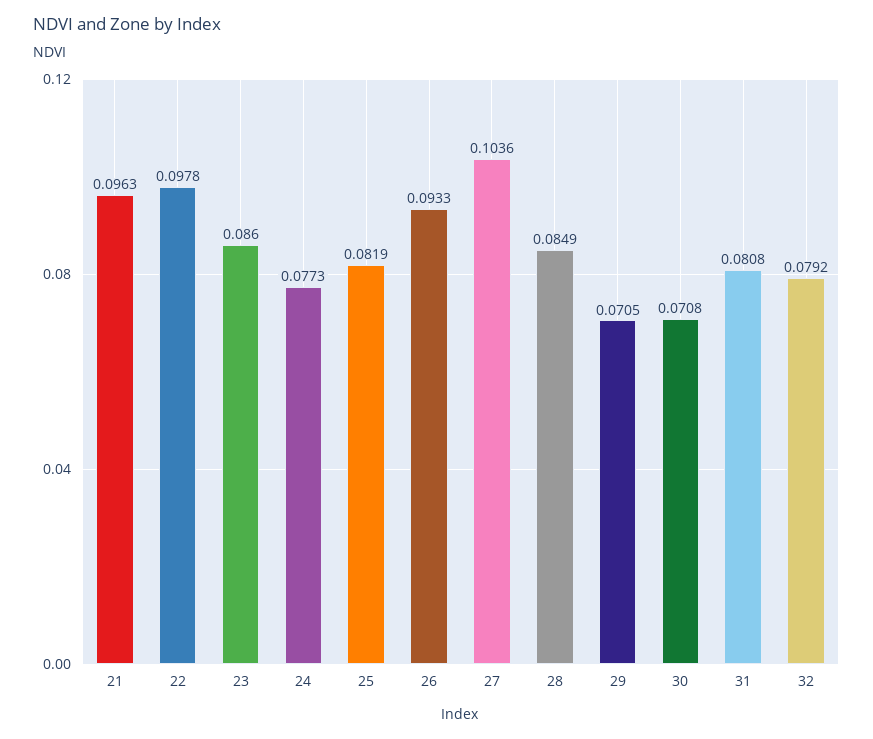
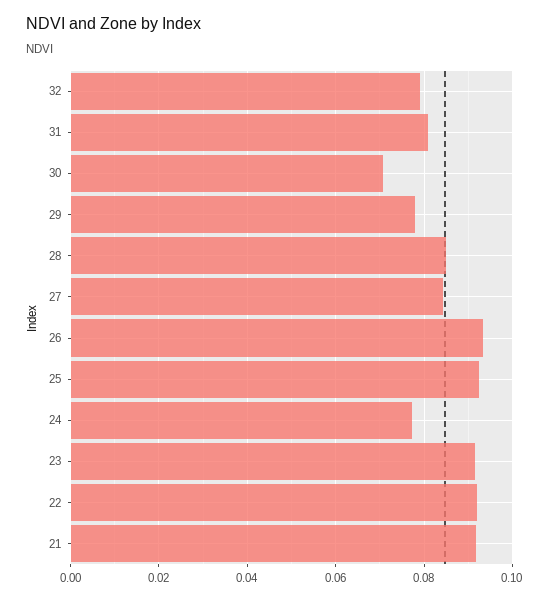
21: 0.0963 -> 0.092
22: 0.0978 -> 0.092
23: 0.086 -> 0.092
25: 0.0819 -> 0.092
27: 0.1036 -> 0.084
29: 0.0705 -> 0.078

